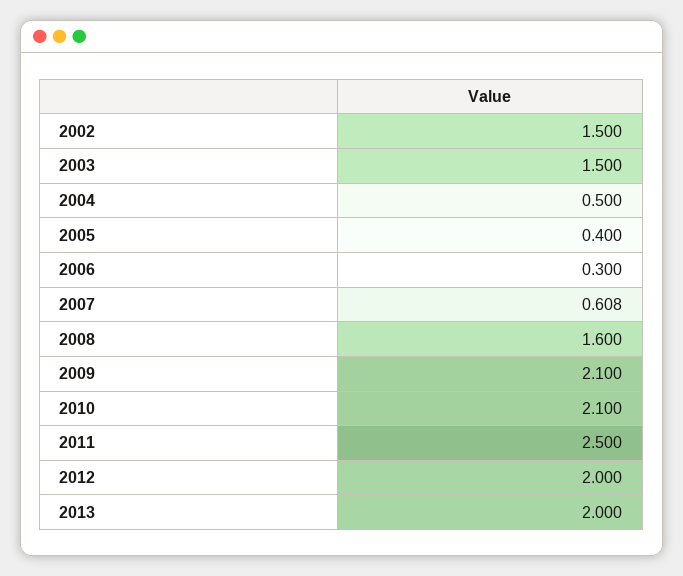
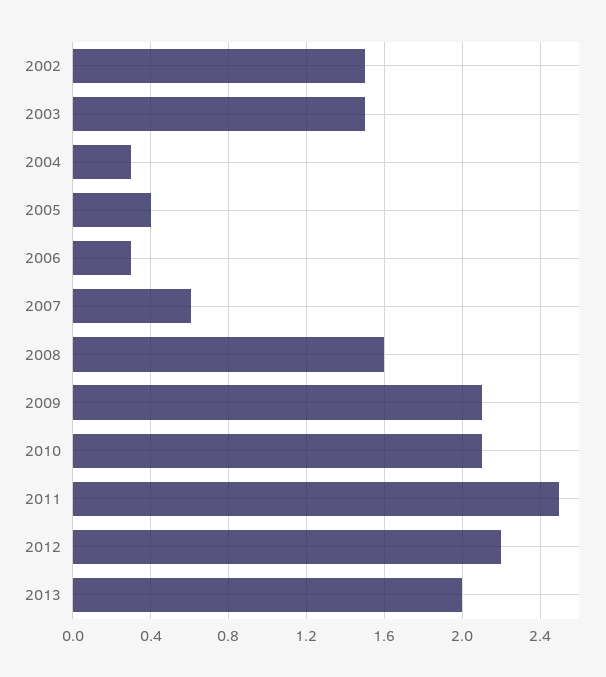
2004: 0.5 -> 0.3
2012: 2 -> 2.2

